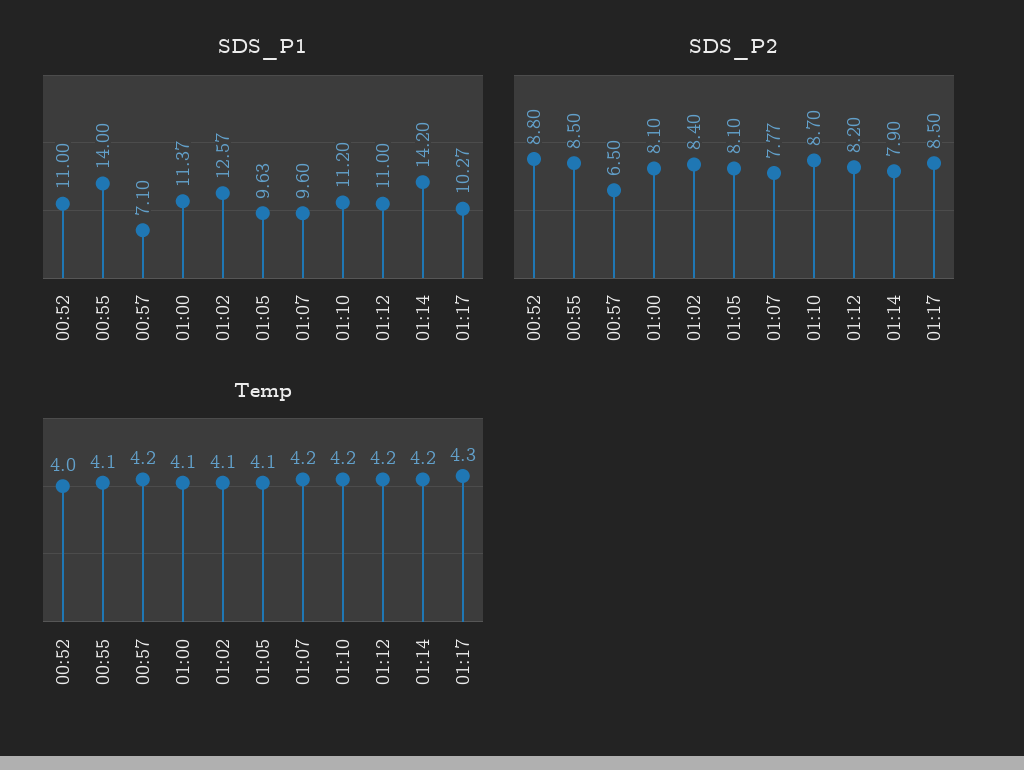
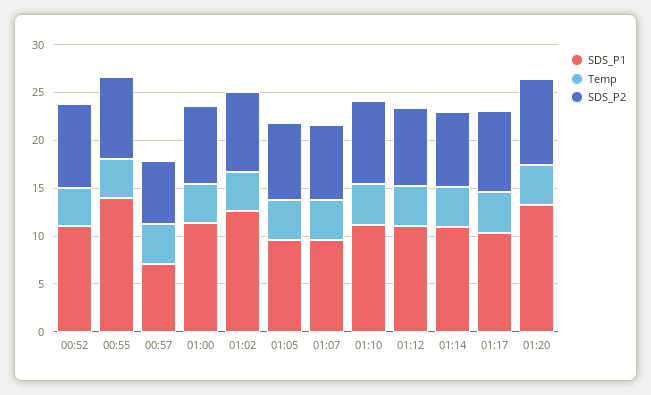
SDS_P1, 01:14: 14.2 -> 11
SDS_P1, 01:20: none -> 13
Temp, 01:20: none -> 4
SDS_P2, 01:20: none -> 9

